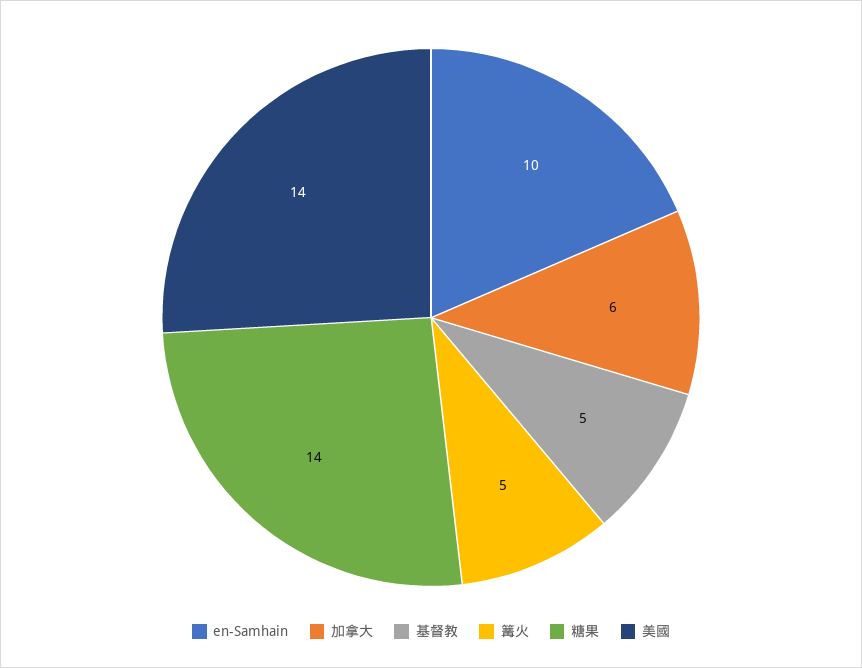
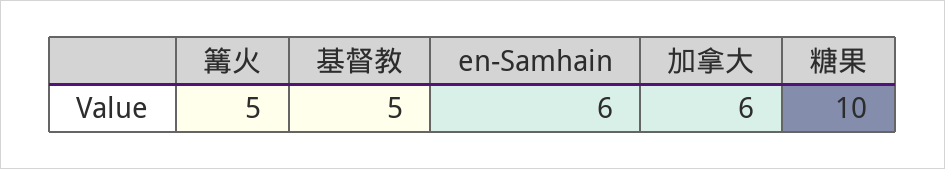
en-Samhain: 10 -> 6
糖果: 14 -> 10
美國: 14 -> none

